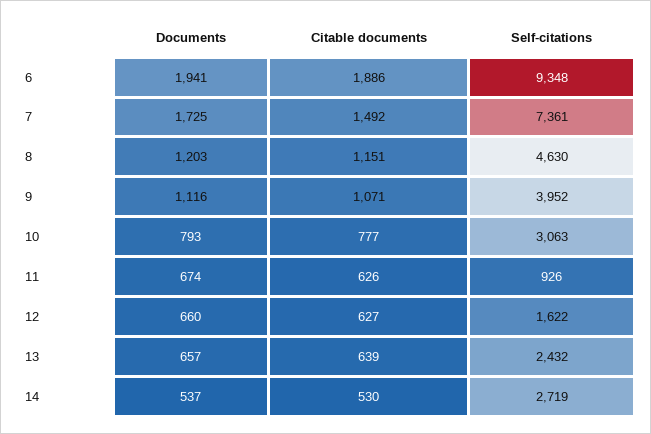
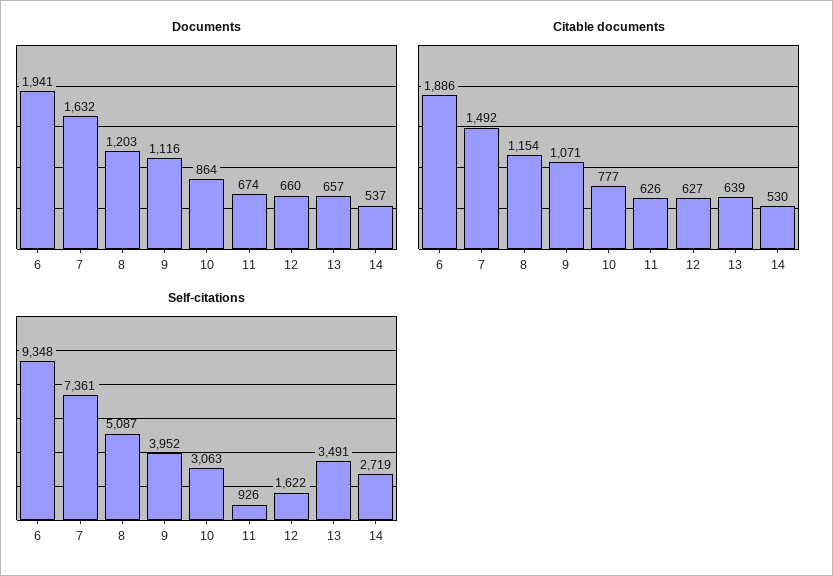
Documents, 7: 1725 -> 1632
Citable documents, 8: 1151 -> 1154
Self-citations, 8: 4630 -> 5087
Documents, 10: 793 -> 864
Self-citations, 13: 2432 -> 3491

